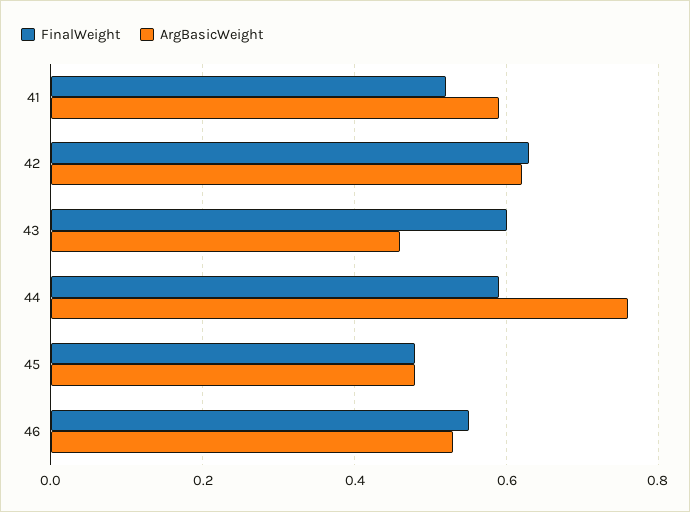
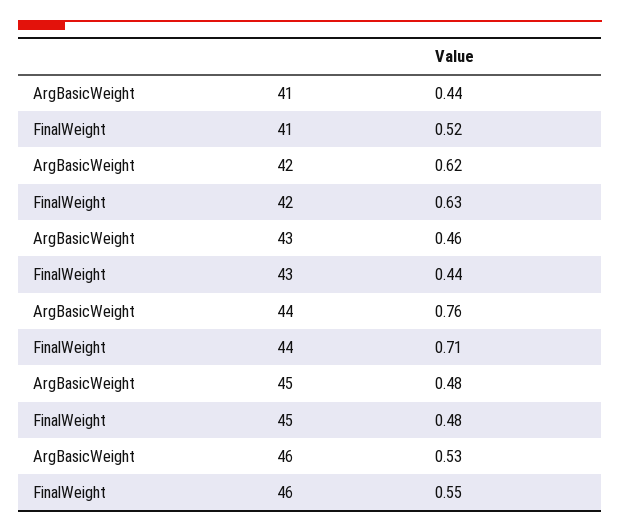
ArgBasicWeight, 41: 0.6 -> 0.44
FinalWeight, 43: 0.6 -> 0.44
FinalWeight, 44: 0.6 -> 0.71

